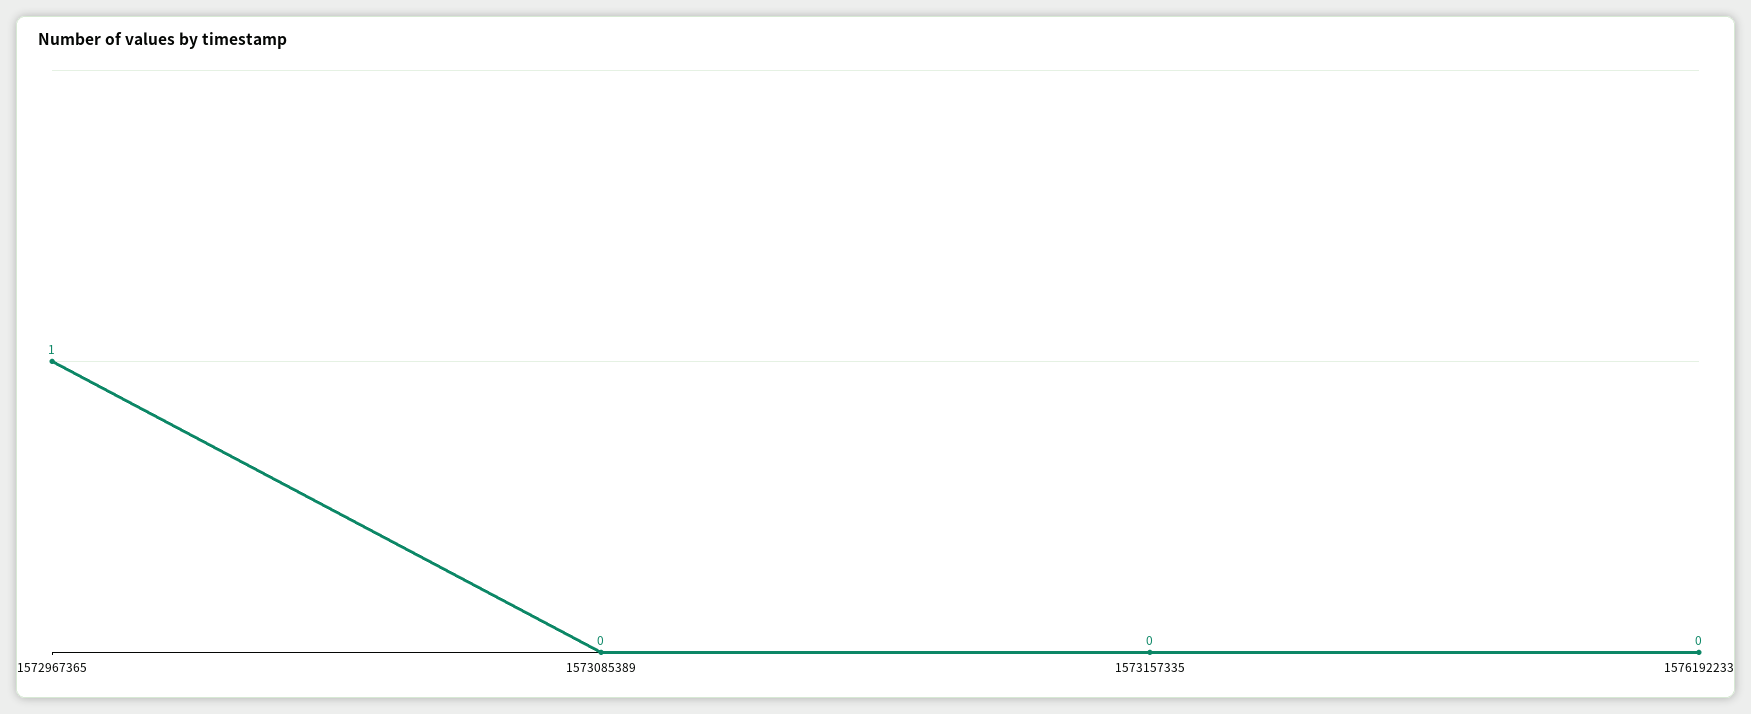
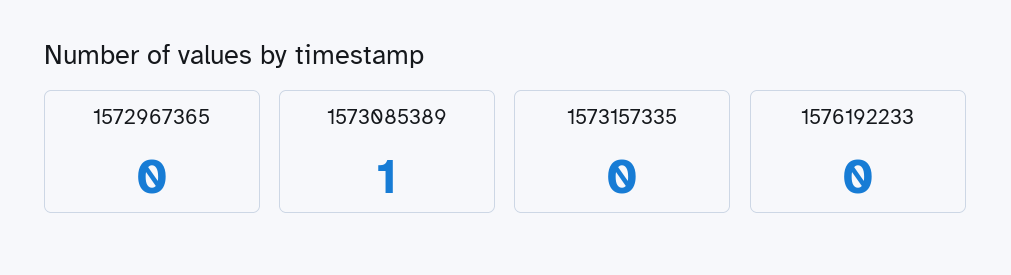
1572967365: 1 -> 0
1573085389: 0 -> 1

